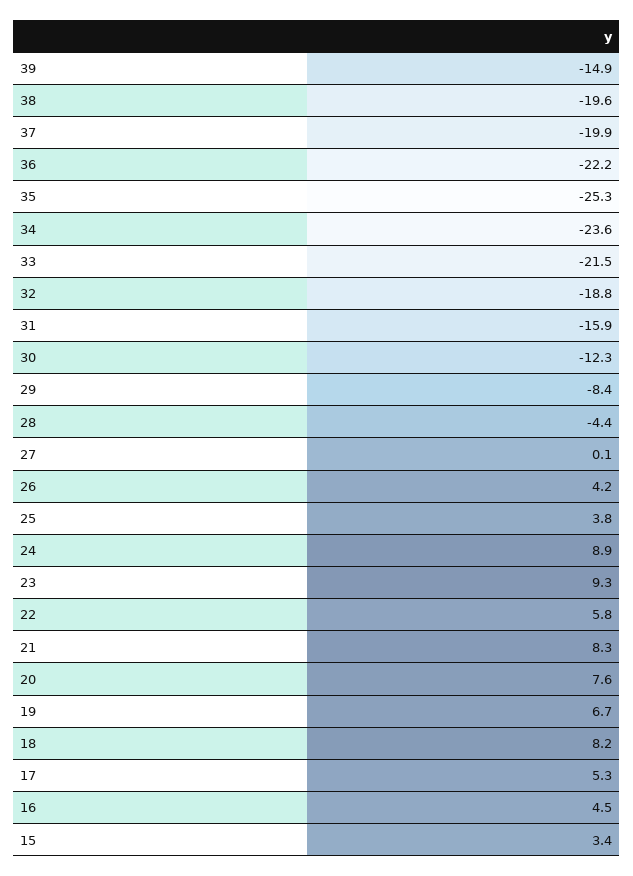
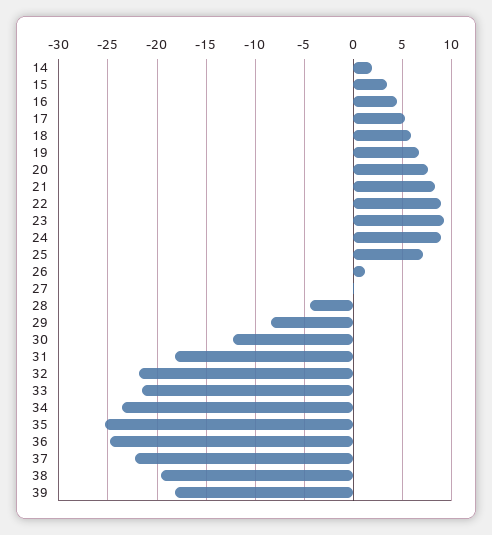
39: -14.9 -> -18
37: -19.9 -> -22
36: -22.2 -> -25
32: -18.8 -> -22
31: -15.9 -> -18
26: 4.2 -> 1
25: 3.8 -> 7
22: 5.8 -> 9
18: 8.2 -> 6
14: none -> 2

